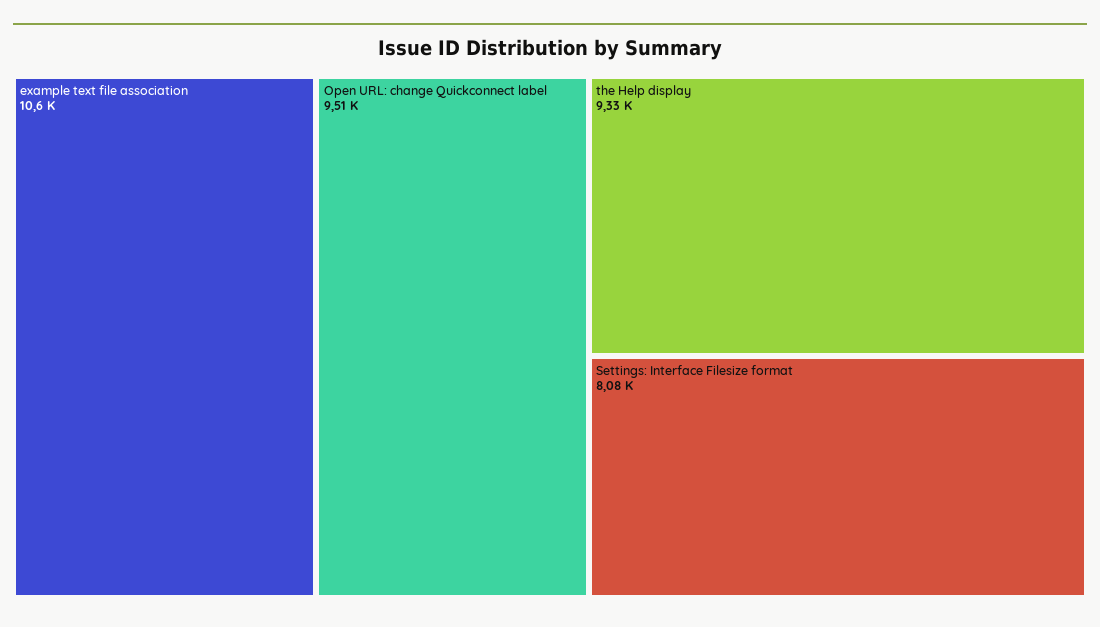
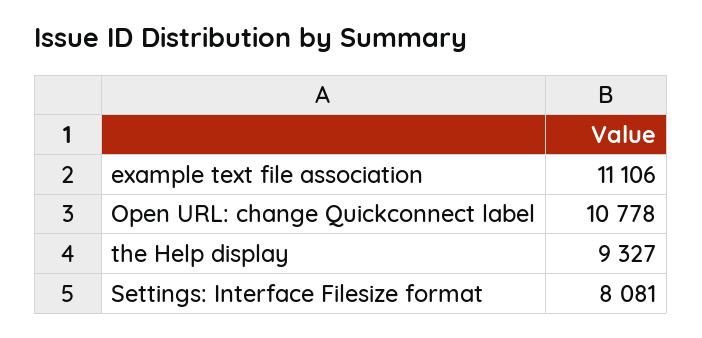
example text file association: 10600 -> 11106
Open URL: change Quickconnect label: 9510 -> 10778

